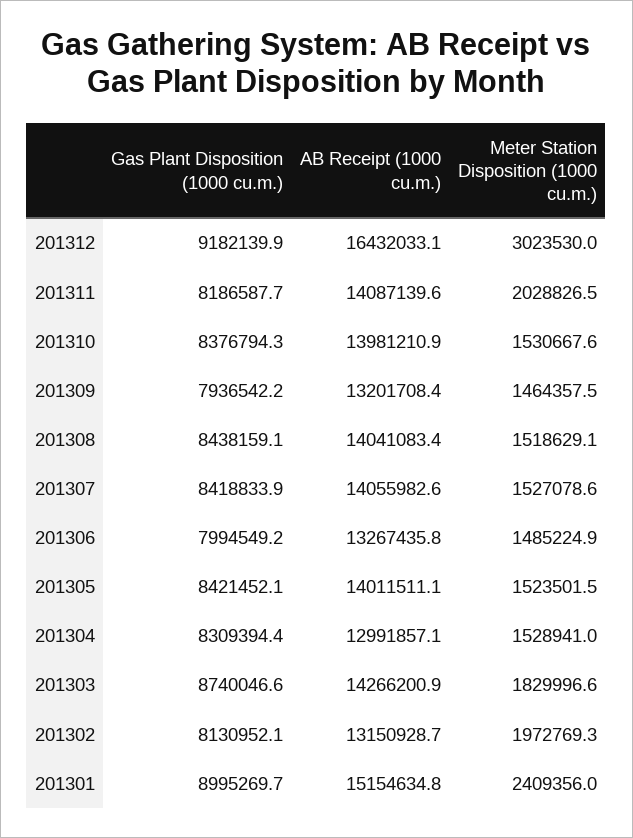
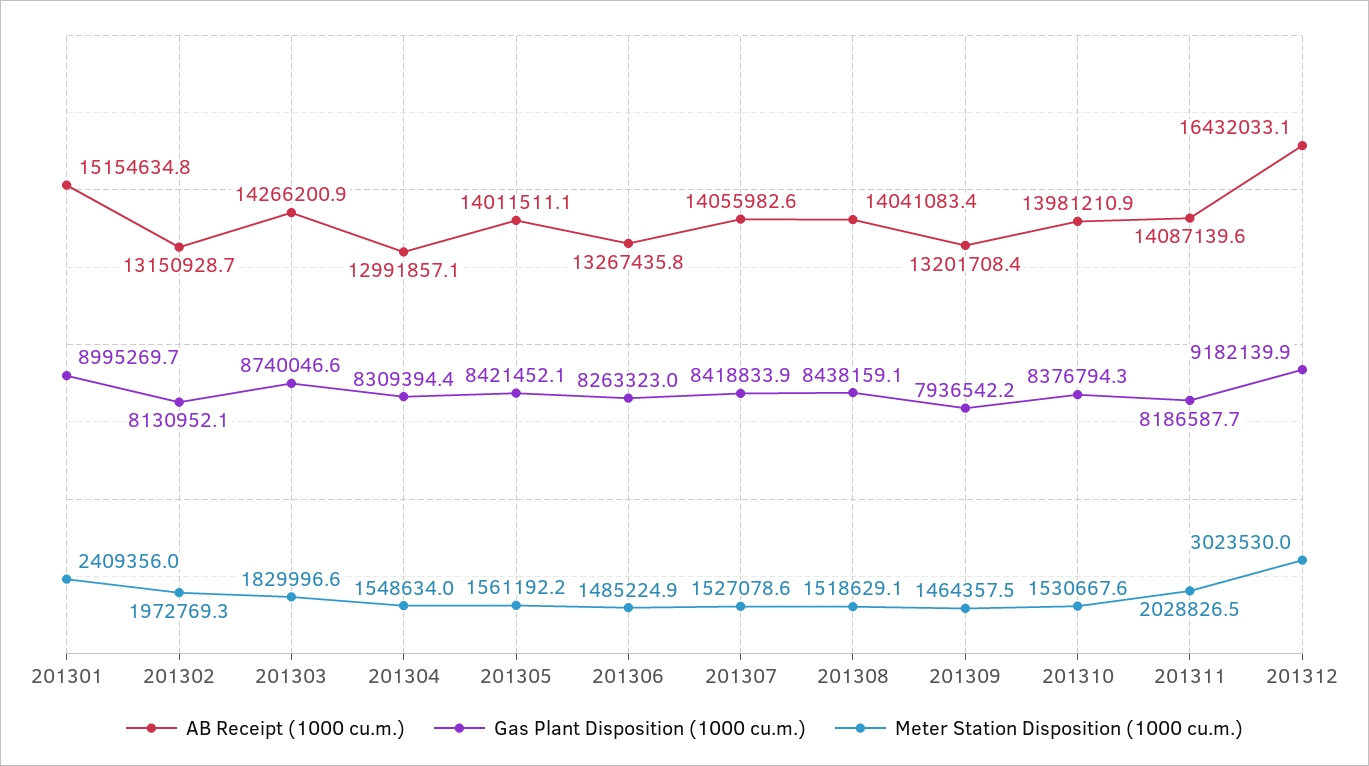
Gas Plant Disposition (1000 cu.m.), 201306: 7994549.2 -> 8263323
Meter Station Disposition (1000 cu.m.), 201305: 1523501.5 -> 1561192.2
Meter Station Disposition (1000 cu.m.), 201304: 1528941 -> 1548634

